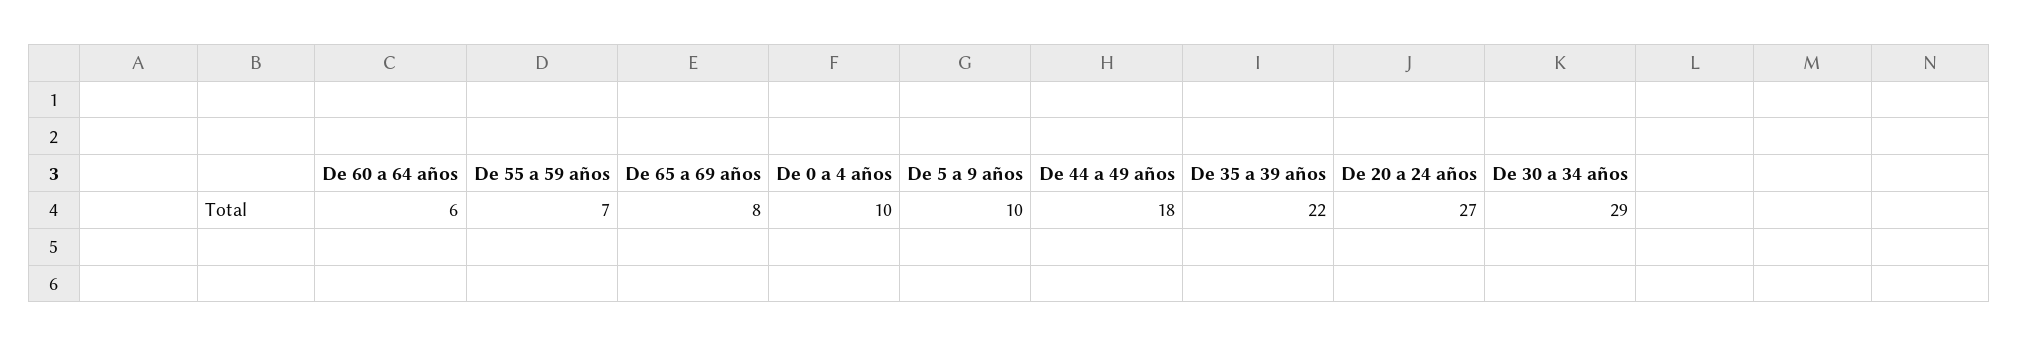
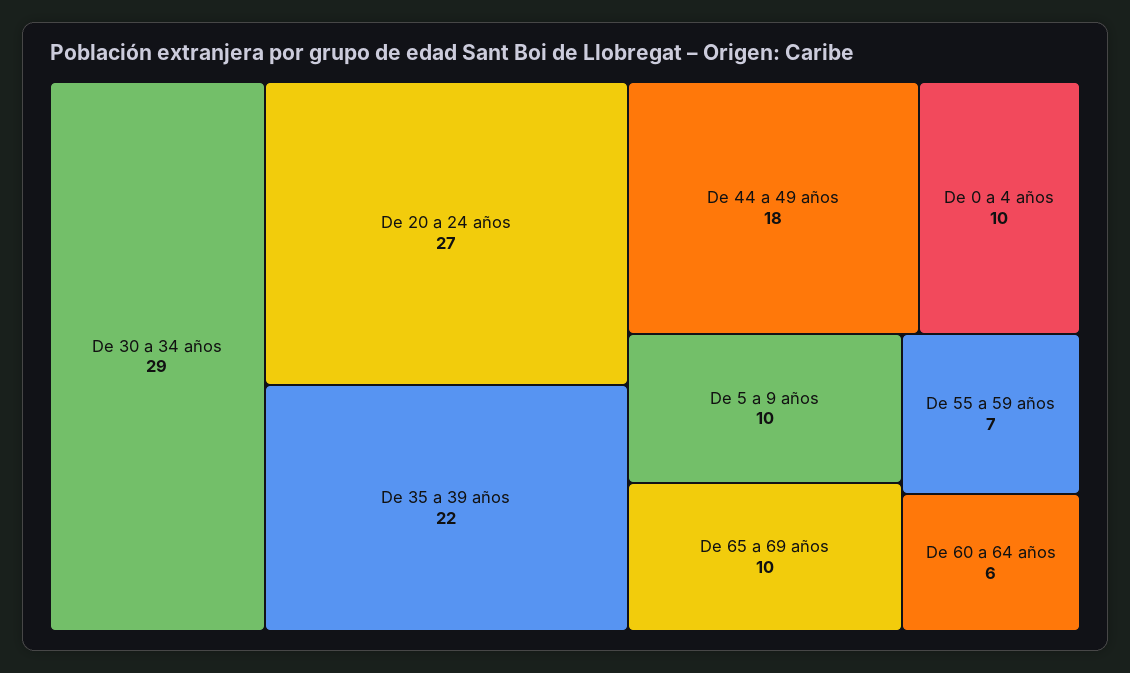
De 65 a 69 años: 8 -> 10

